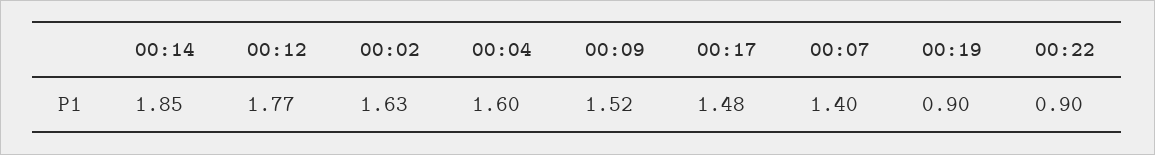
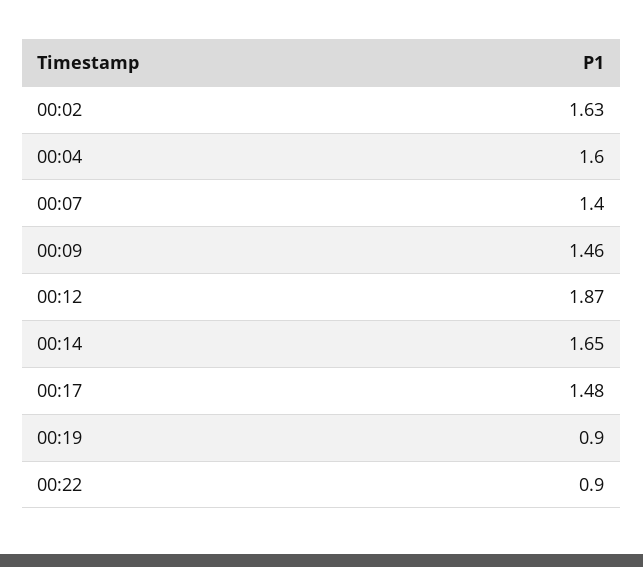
00:14: 1.85 -> 1.65
00:12: 1.77 -> 1.87
00:09: 1.52 -> 1.46

